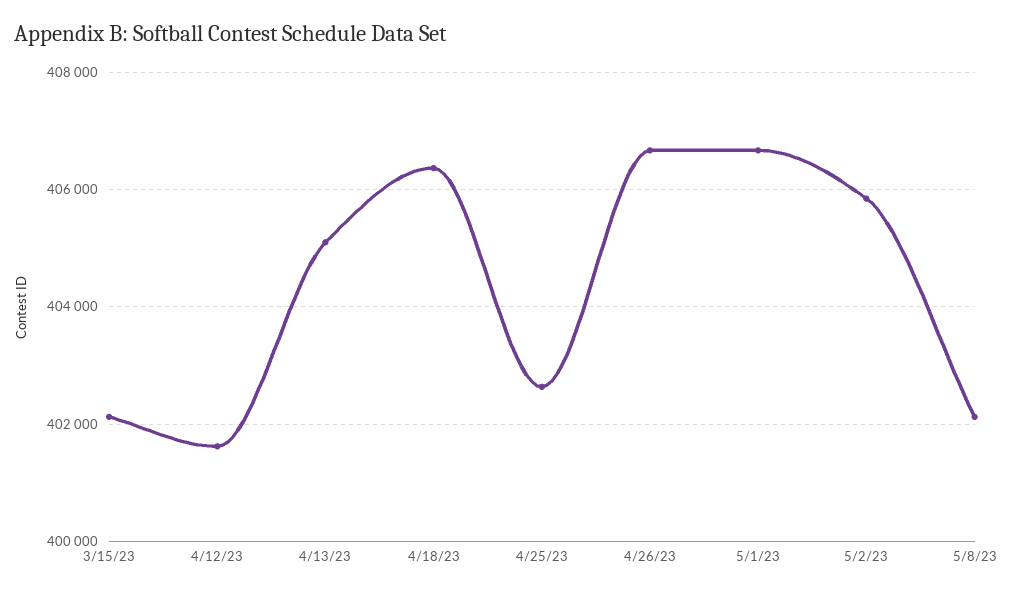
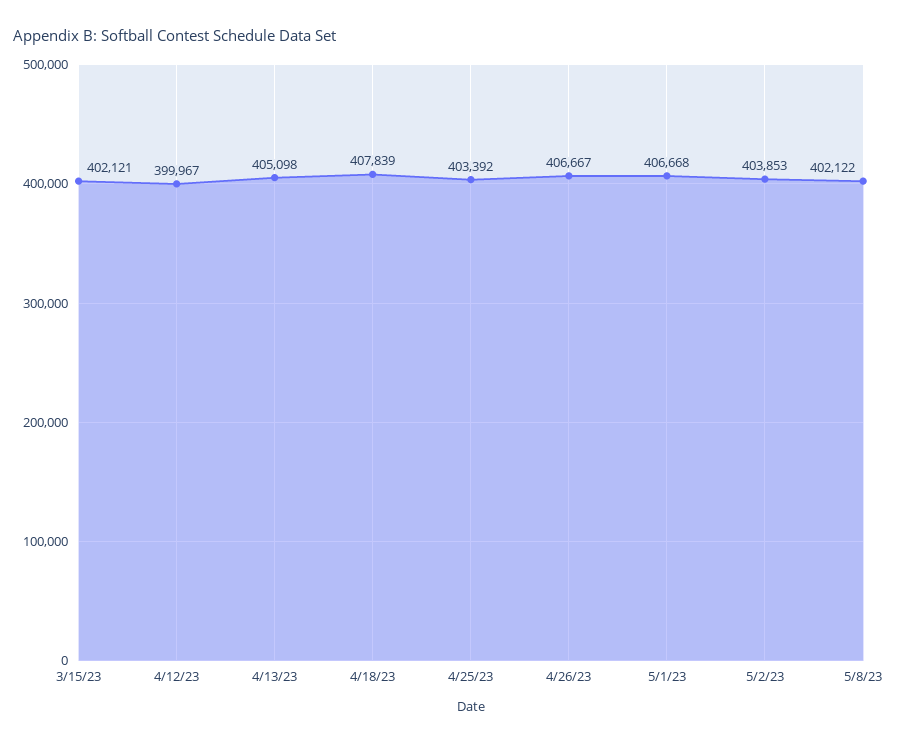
4/12/23: 401600 -> 399967
4/18/23: 406400 -> 407839
4/25/23: 402600 -> 403392
5/2/23: 405800 -> 403853

